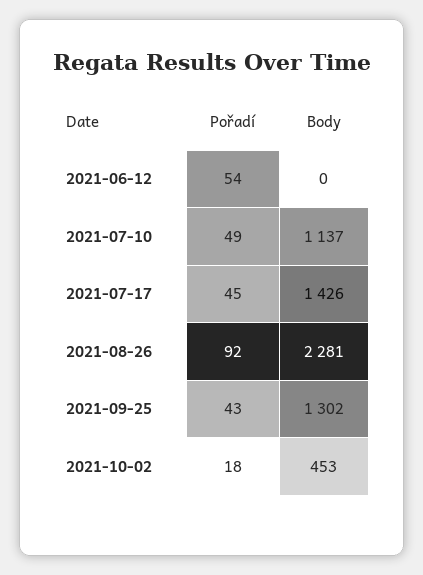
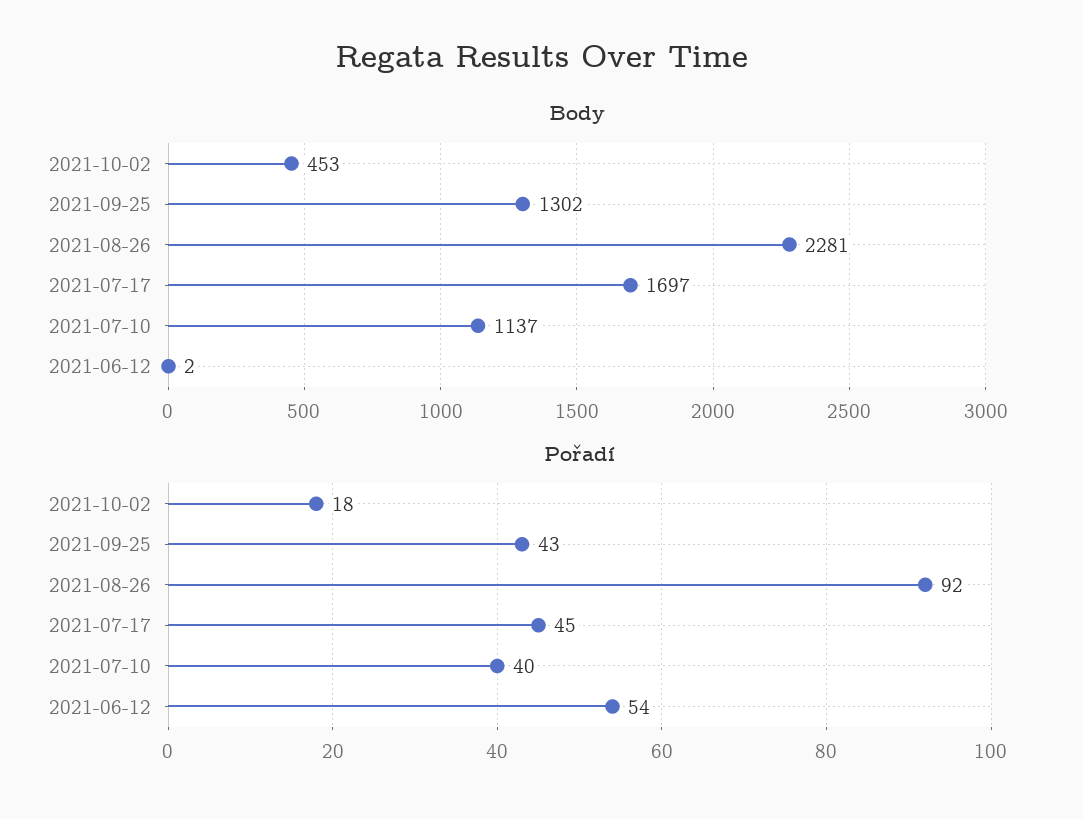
Body, 2021-06-12: 0 -> 2
Pořadí, 2021-07-10: 49 -> 40
Body, 2021-07-17: 1426 -> 1697

